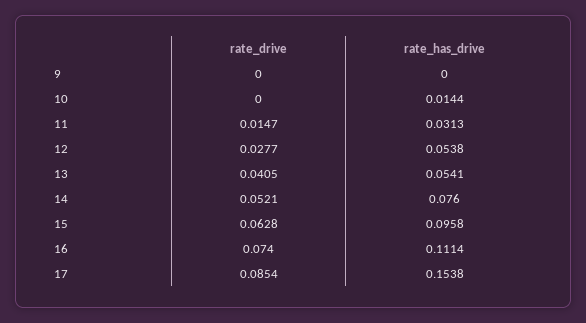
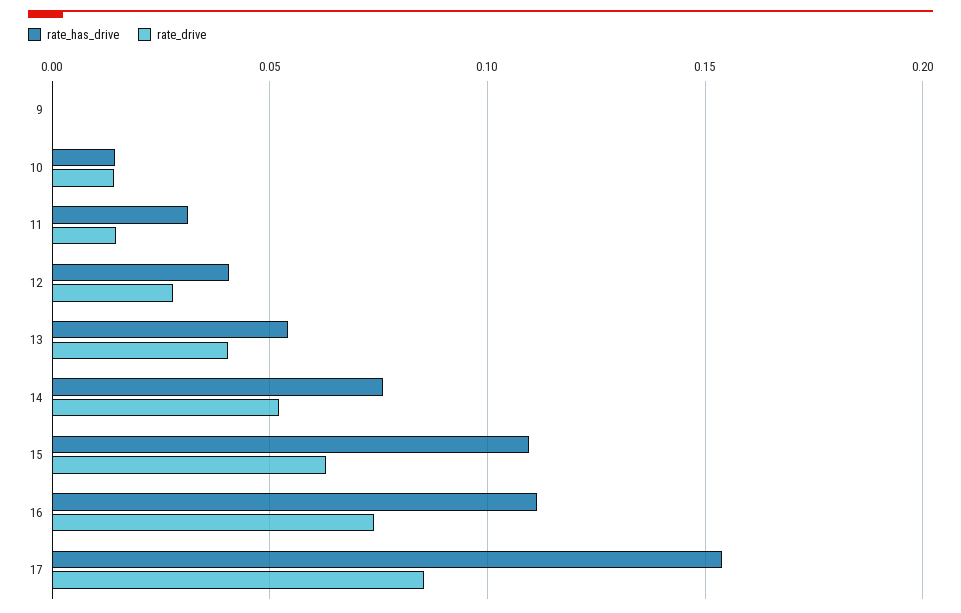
rate_drive, 10: 0 -> 0.015
rate_has_drive, 12: 0.0538 -> 0.04
rate_has_drive, 15: 0.0958 -> 0.11

